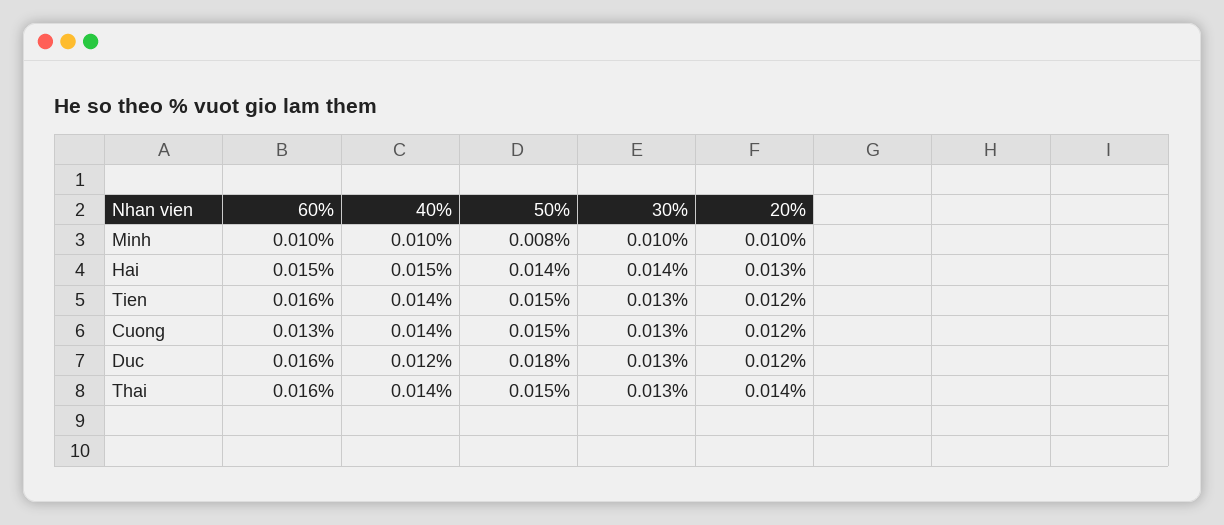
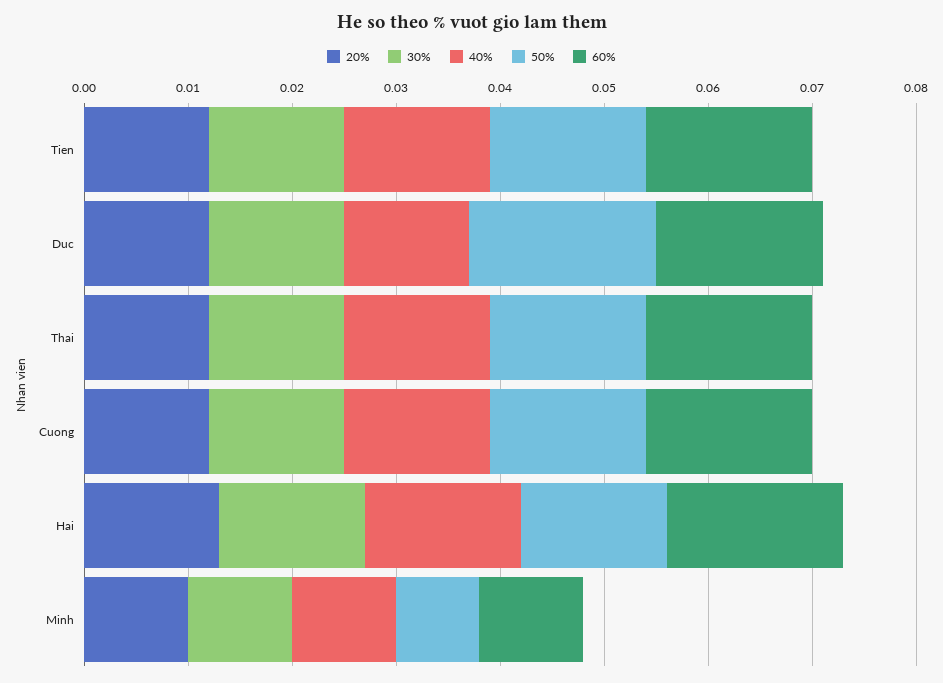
60%, Hai: 0.015 -> 0.017
60%, Cuong: 0.013 -> 0.016
20%, Thai: 0.014 -> 0.012

